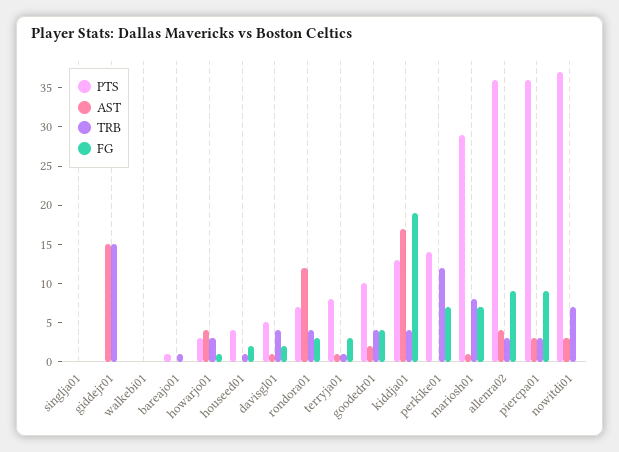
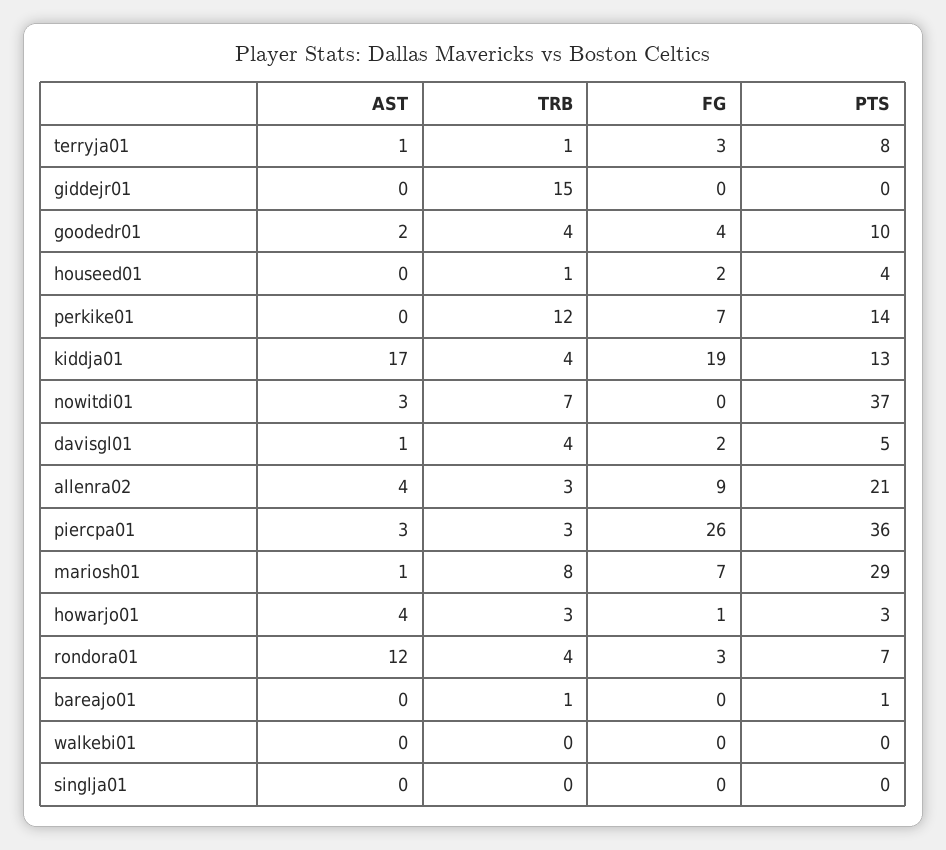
AST, giddejr01: 15 -> 0
PTS, allenra02: 35 -> 21
FG, piercpa01: 10 -> 26

